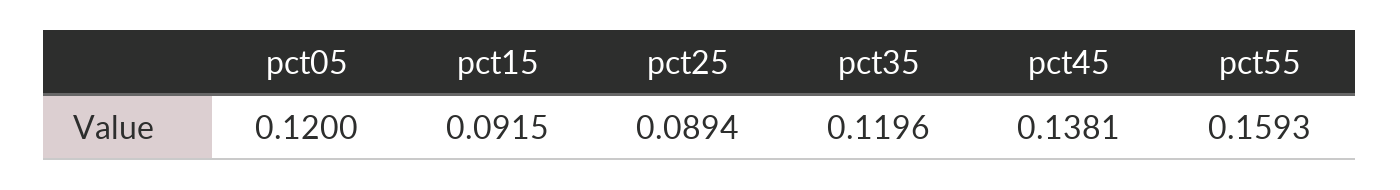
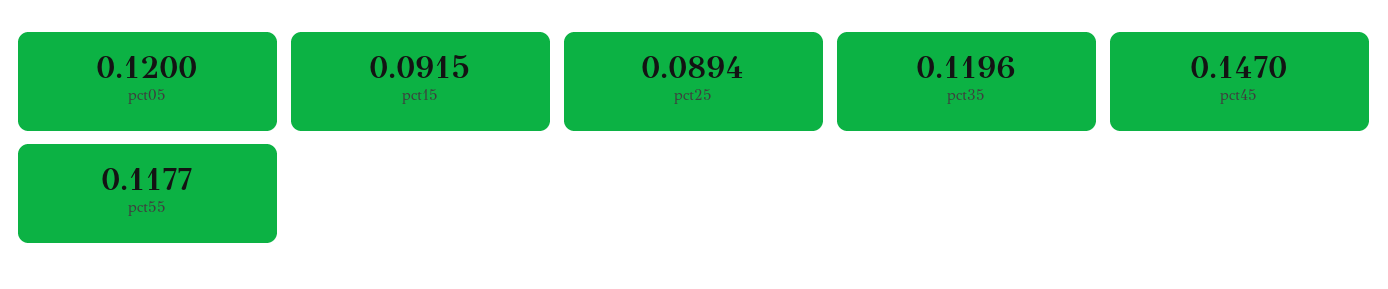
pct45: 0.1381 -> 0.147
pct55: 0.1593 -> 0.1177

